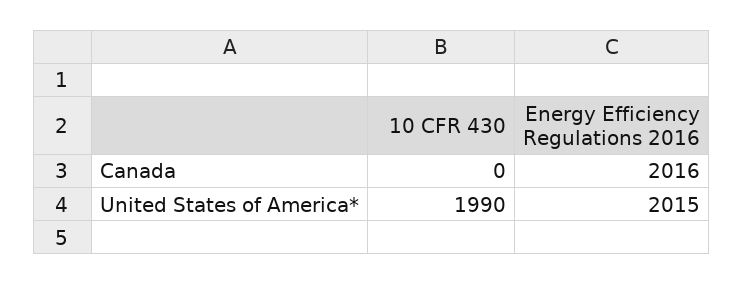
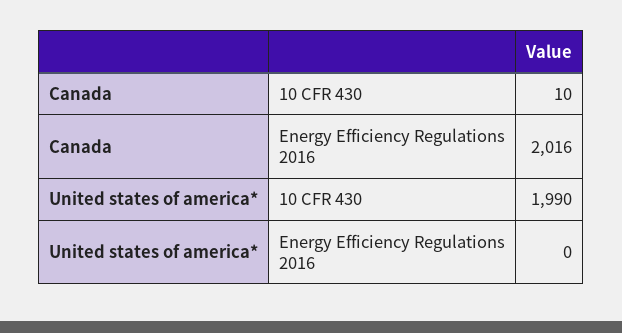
10 CFR 430, Canada: 0 -> 10
Energy Efficiency Regulations 2016, United States of America*: 2015 -> 0

